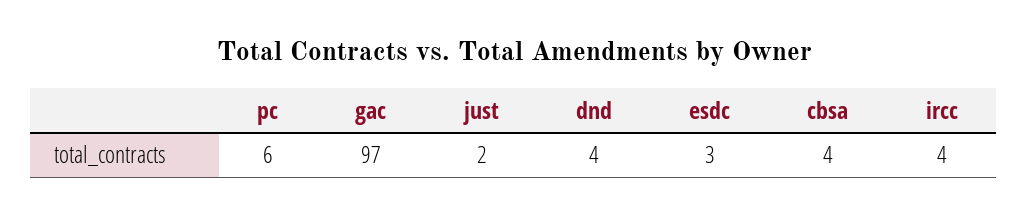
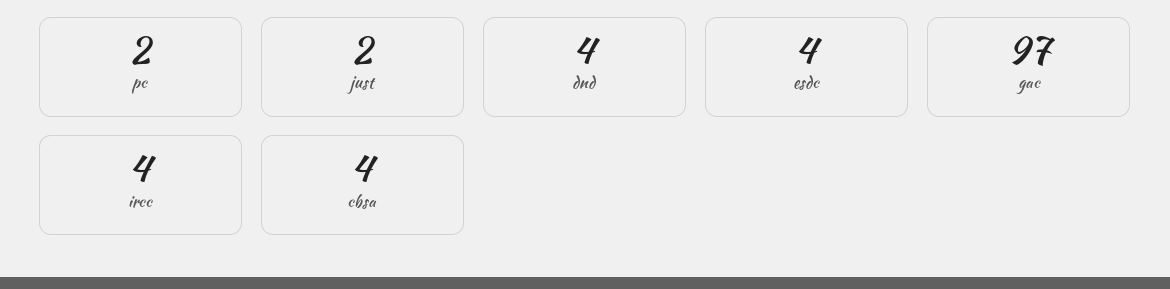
pc: 6 -> 2
esdc: 3 -> 4

